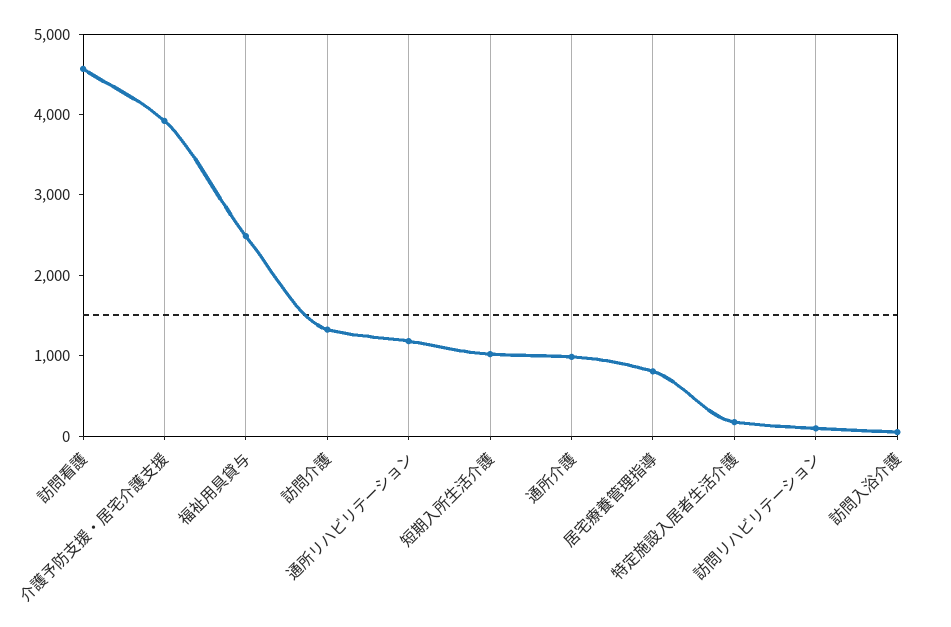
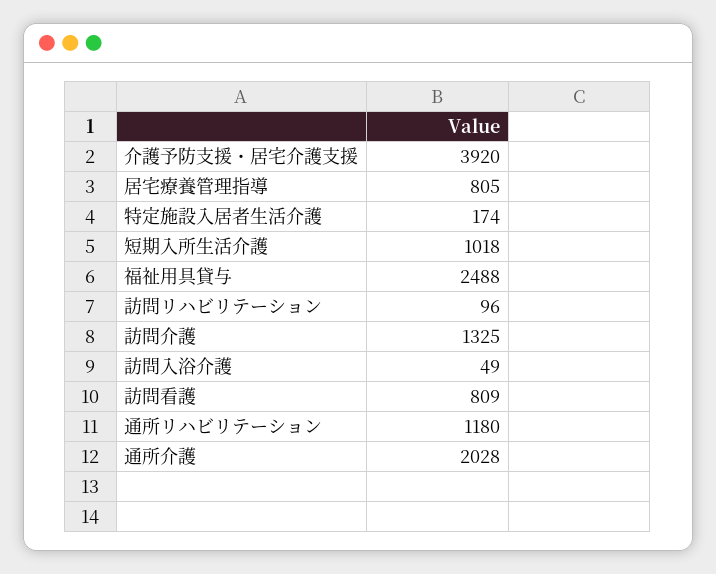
訪問看護: 4600 -> 809
通所介護: 1000 -> 2028

